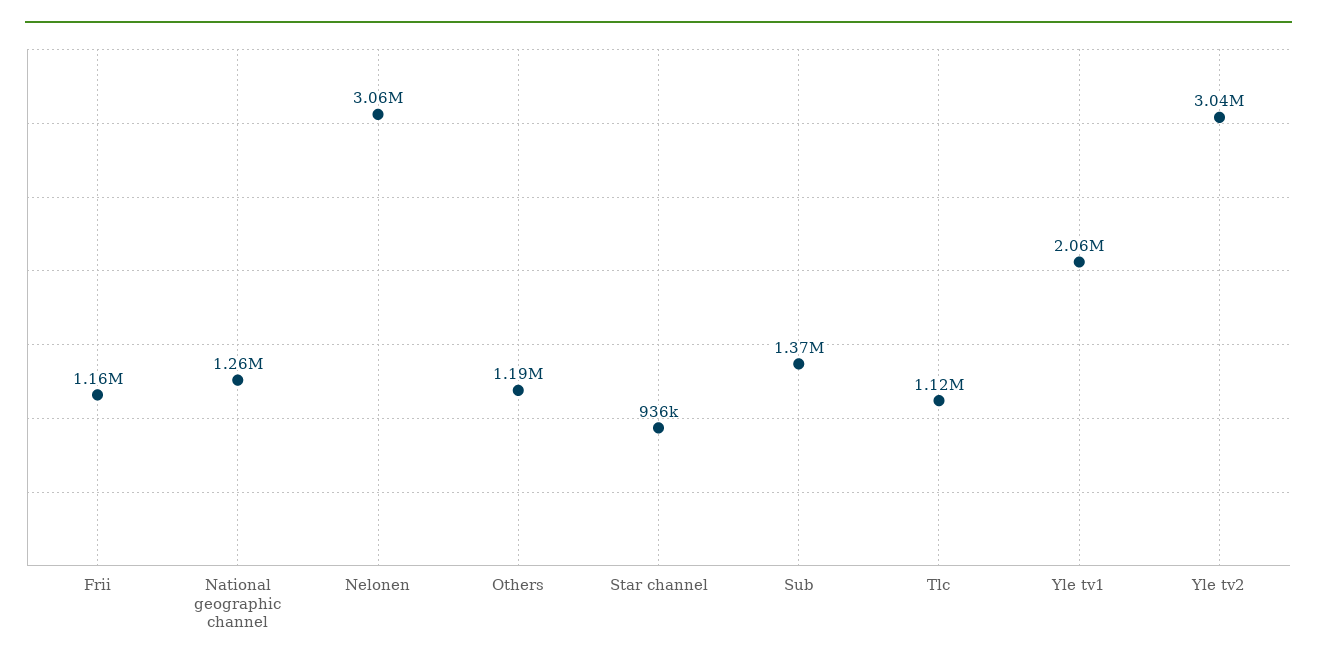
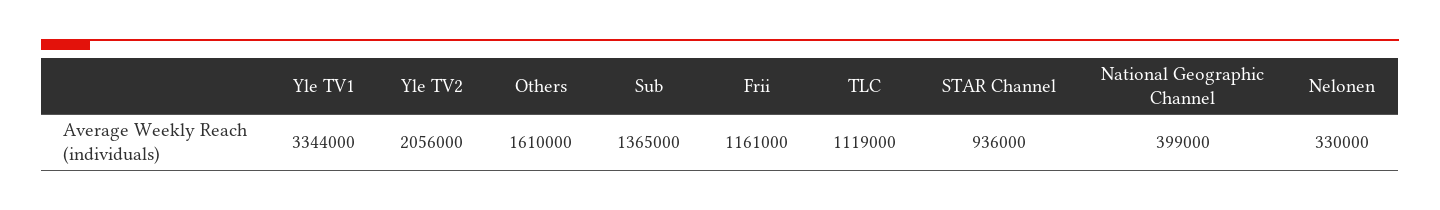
National geographic channel: 1260000 -> 399000
Nelonen: 3060000 -> 330000
Others: 1190000 -> 1610000
Yle tv1: 2060000 -> 3344000
Yle tv2: 3040000 -> 2056000

